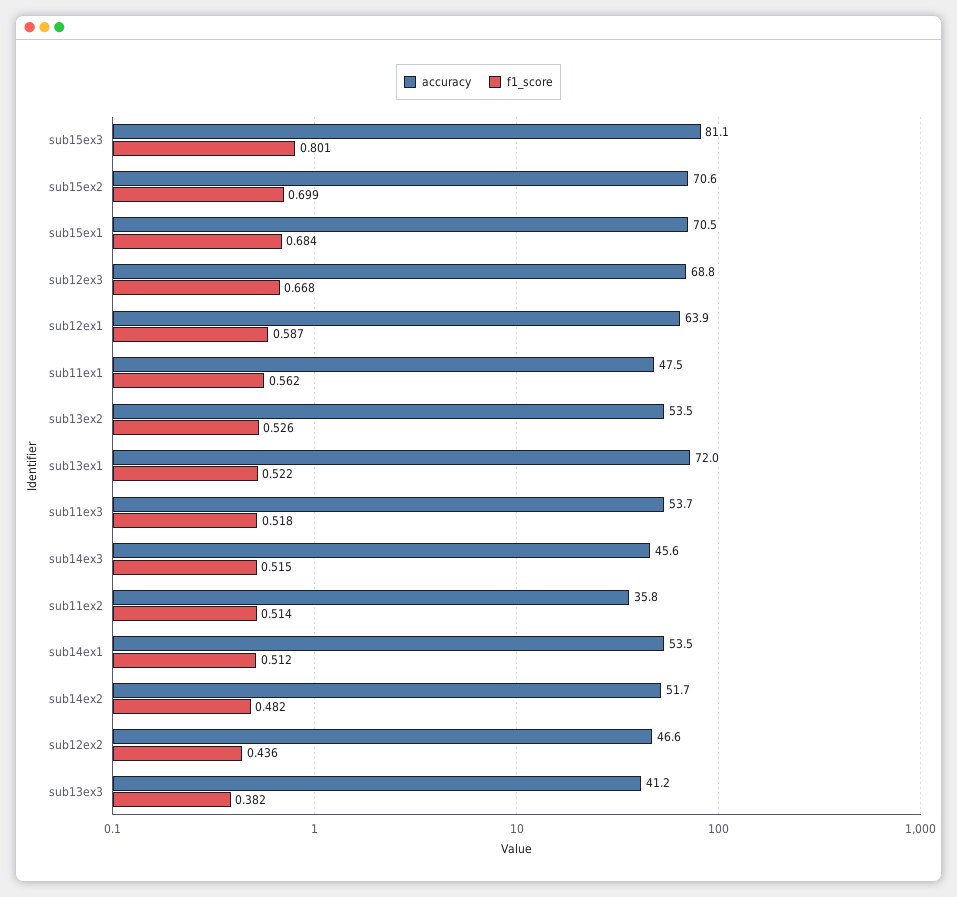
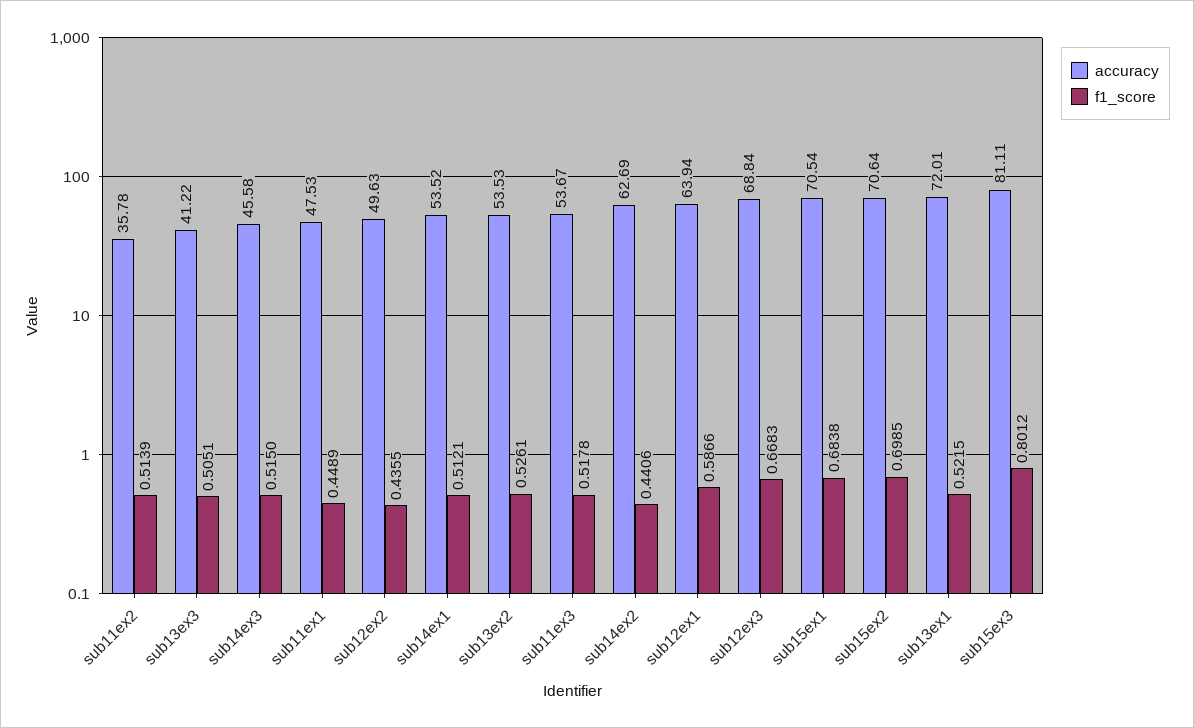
f1_score, sub11ex1: 0.562 -> 0.4489
accuracy, sub14ex2: 51.7 -> 62.69
f1_score, sub14ex2: 0.482 -> 0.4406
accuracy, sub12ex2: 46.6 -> 49.63
f1_score, sub13ex3: 0.382 -> 0.5051

